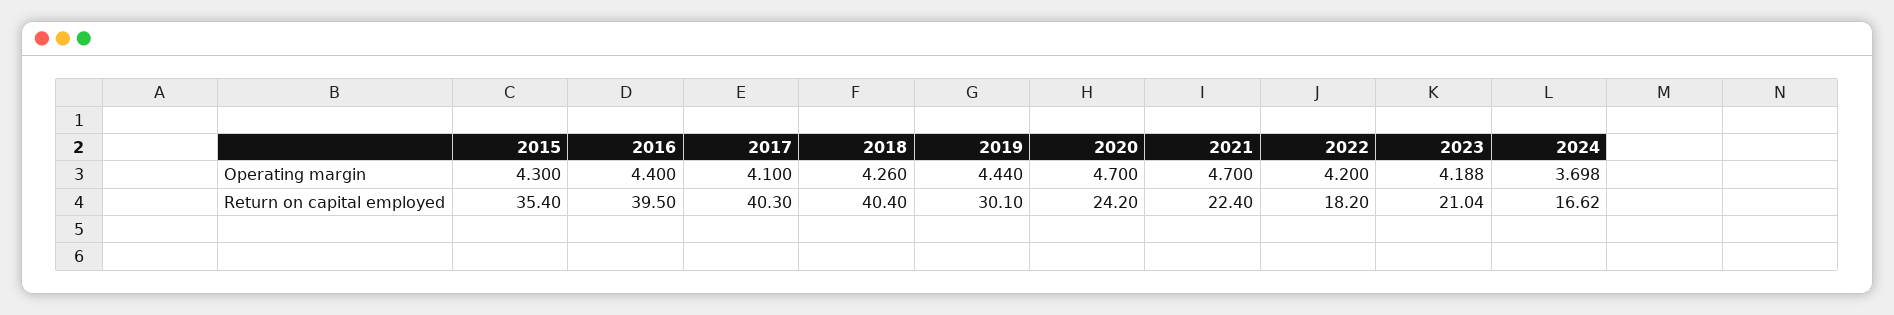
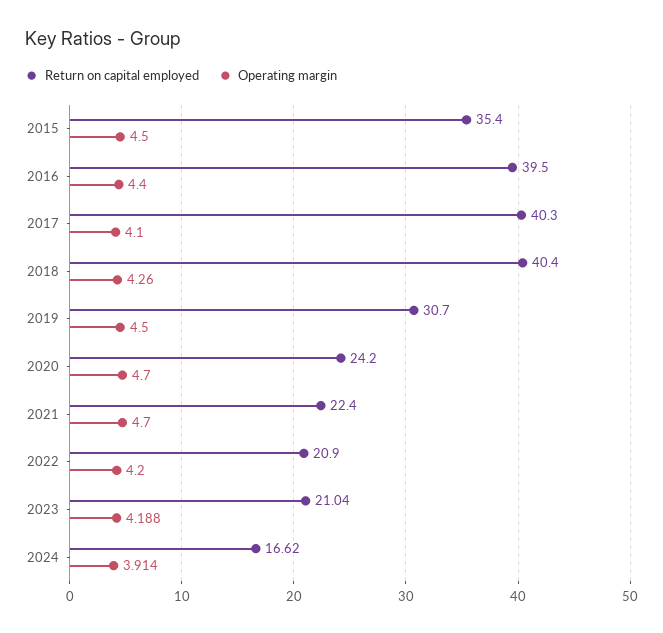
Operating margin, 2015: 4.3 -> 4.5
Operating margin, 2019: 4.44 -> 4.5
Operating margin, 2024: 3.698 -> 3.914
Return on capital employed, 2019: 30.1 -> 30.7
Return on capital employed, 2022: 18.2 -> 20.9

